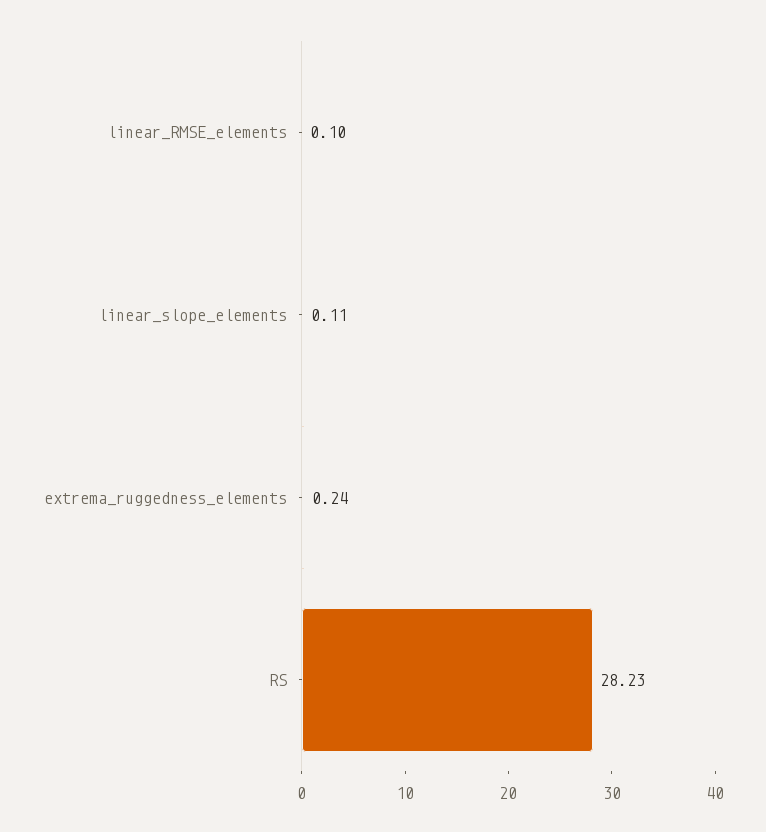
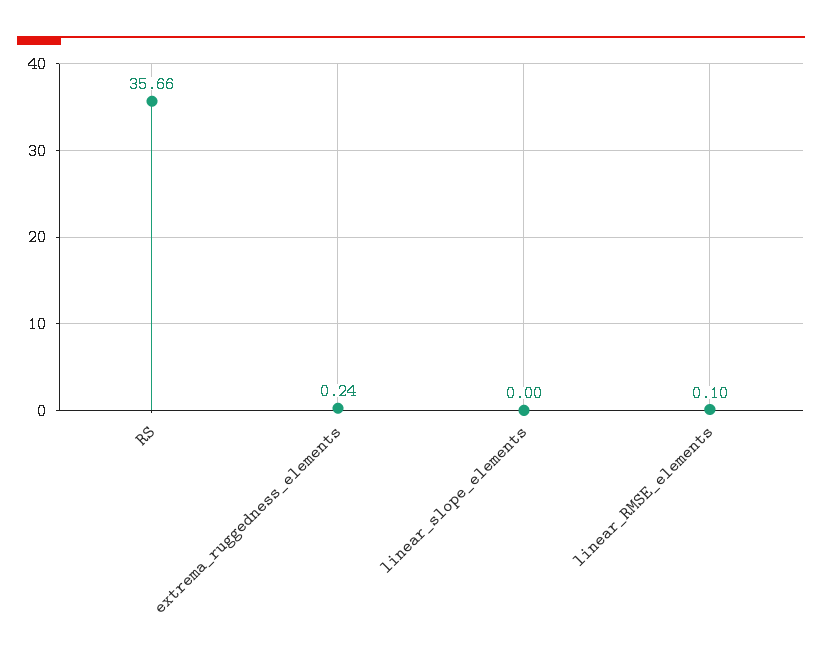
linear_slope_elements: 0.11 -> 0
RS: 28.23 -> 35.66

